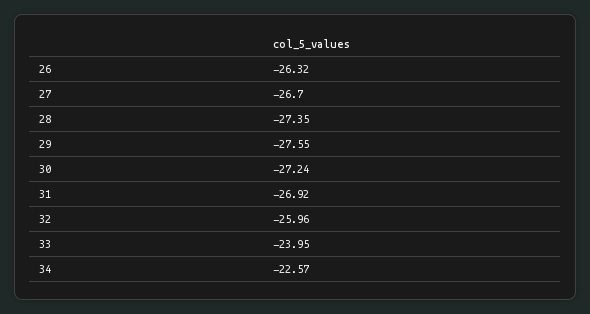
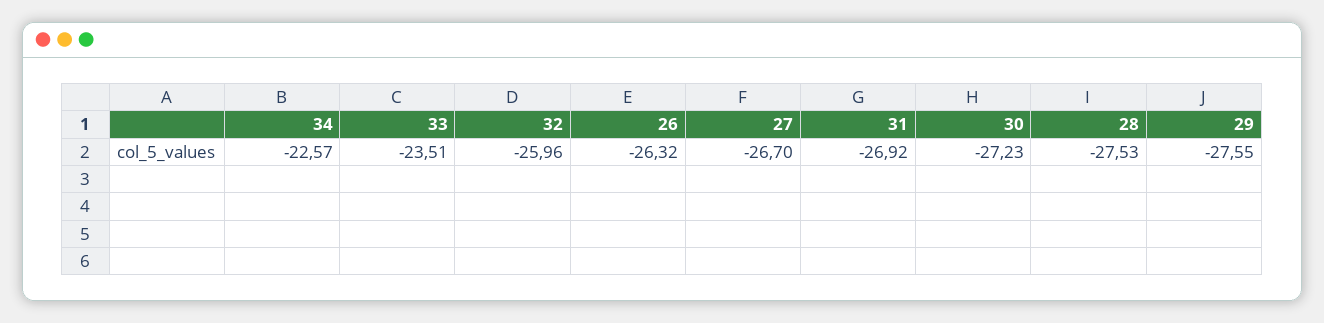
28: -27.35 -> -27.53
30: -27.24 -> -27.23
33: -23.95 -> -23.51

